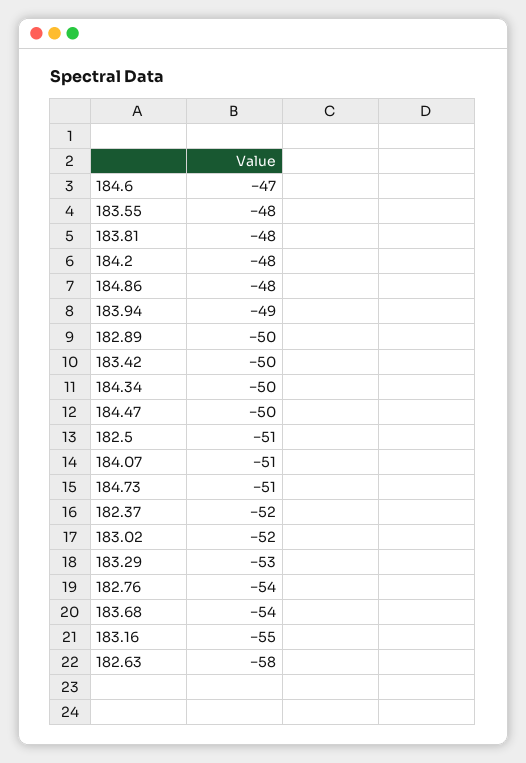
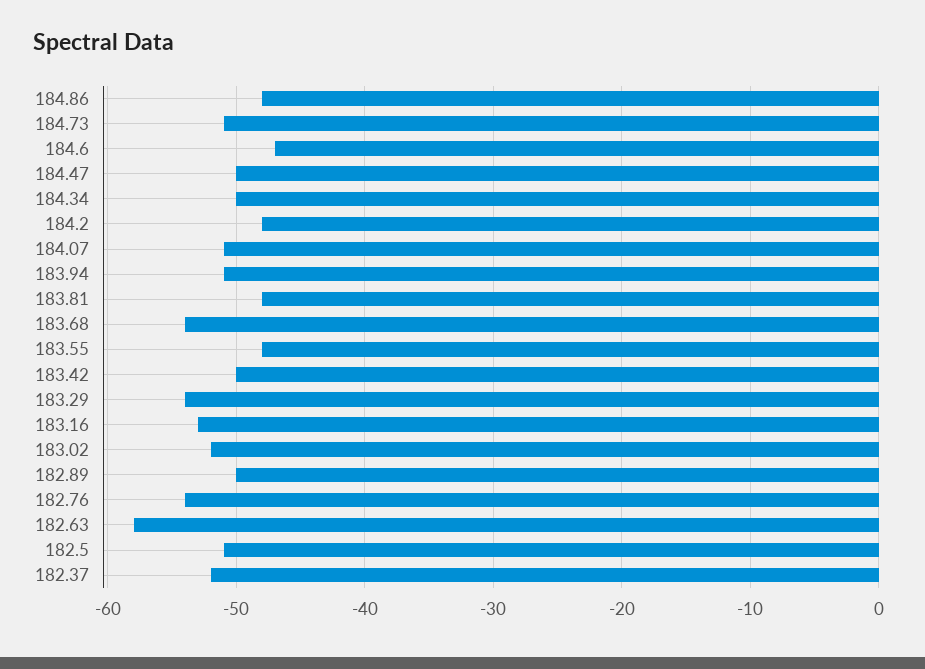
183.94: -49 -> -51
183.29: -53 -> -54
183.16: -55 -> -53

